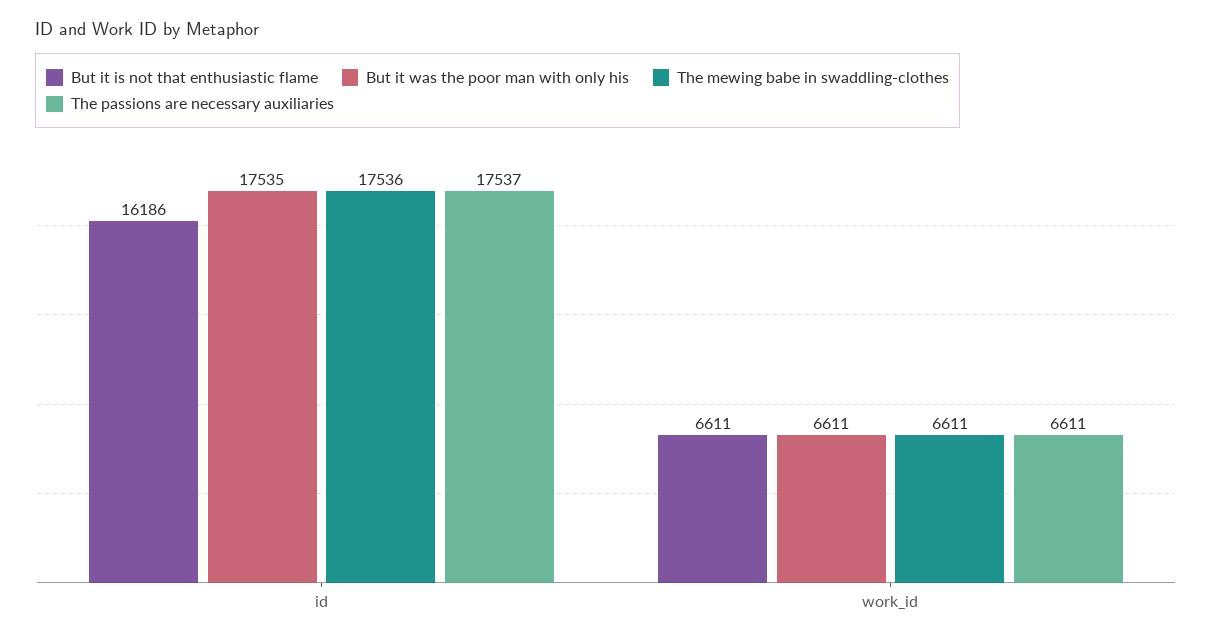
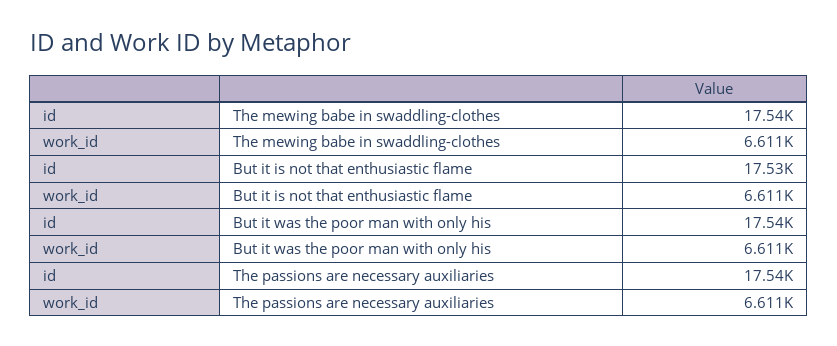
But it is not that enthusiastic flame, id: 16186 -> 17530

